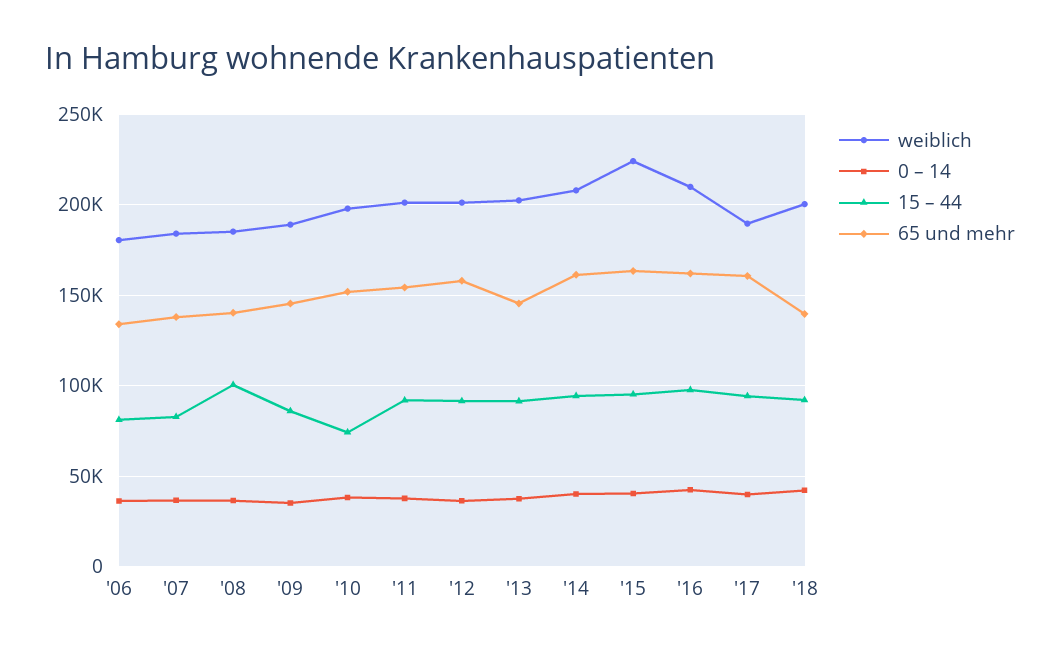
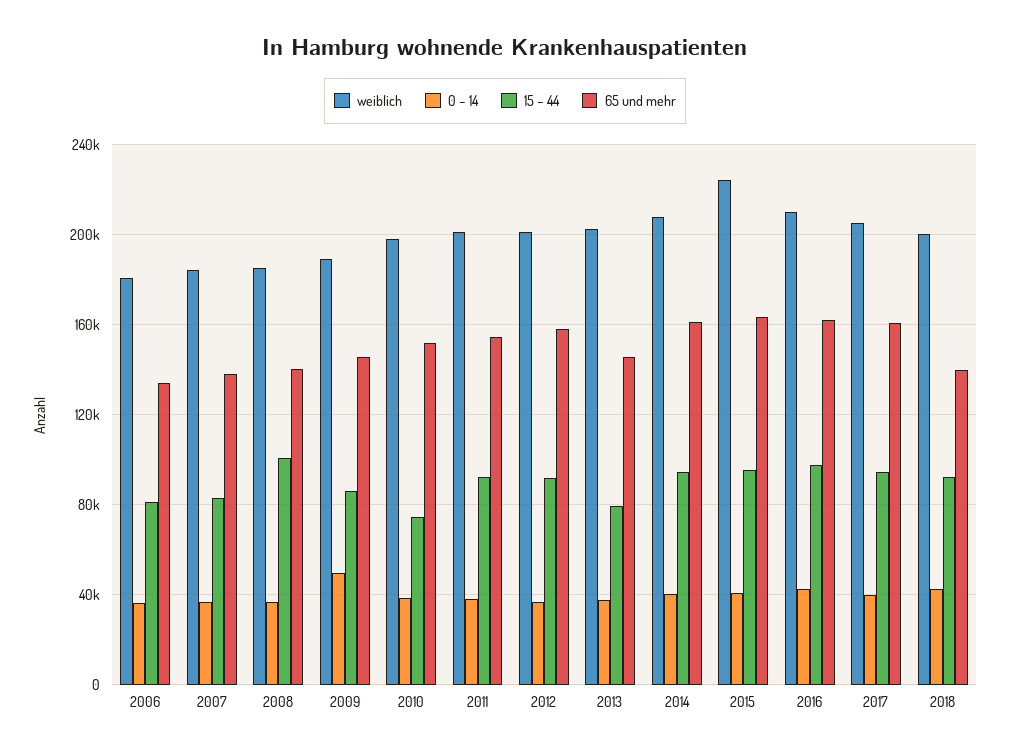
0 – 14, '09: 35000 -> 50000
15 – 44, '13: 90000 -> 80000
weiblich, '17: 190000 -> 205000

